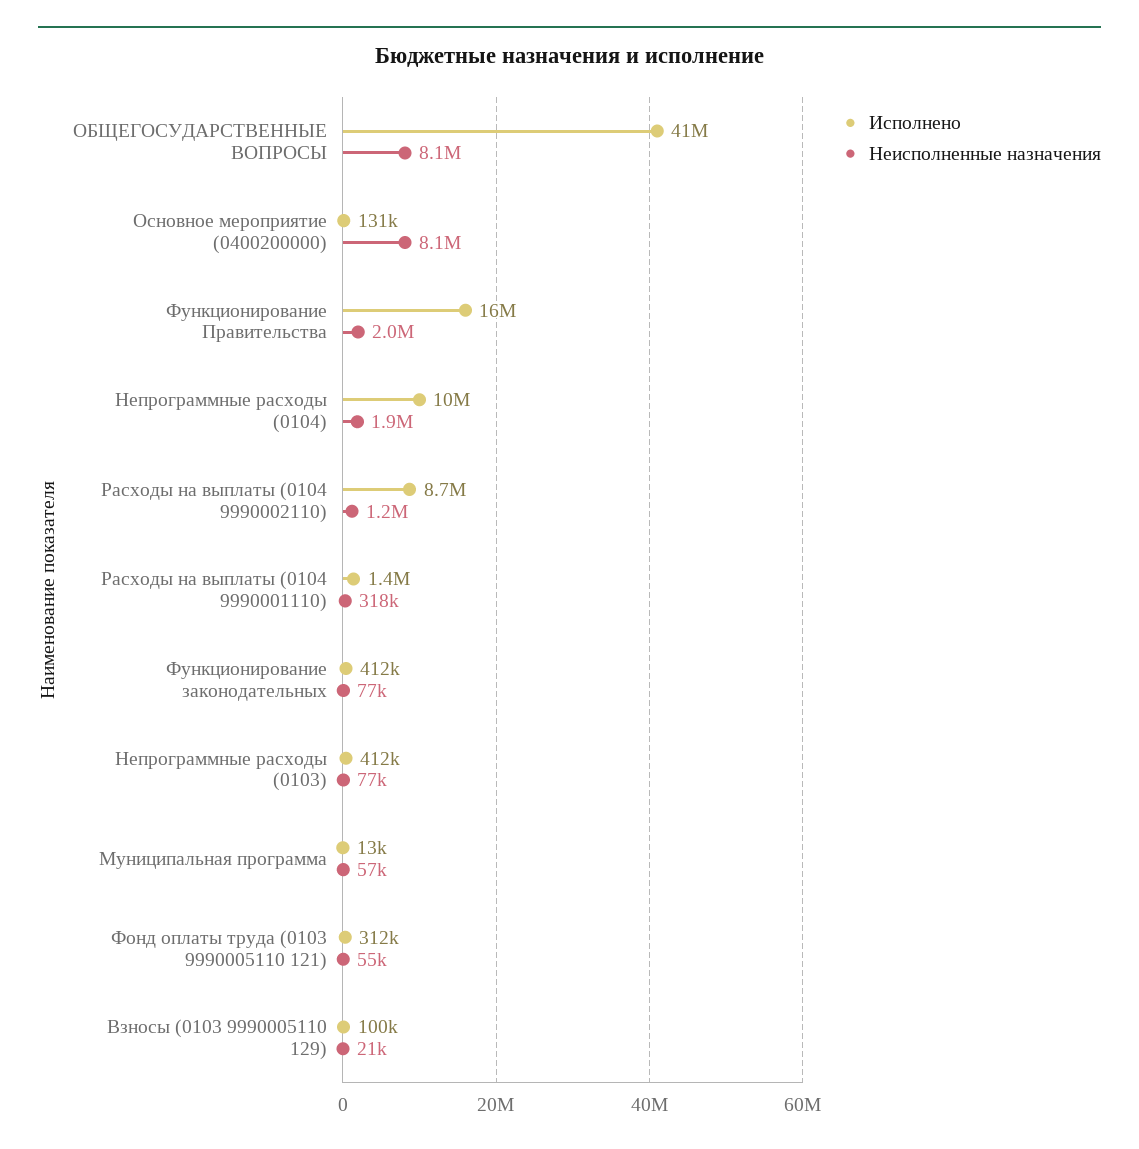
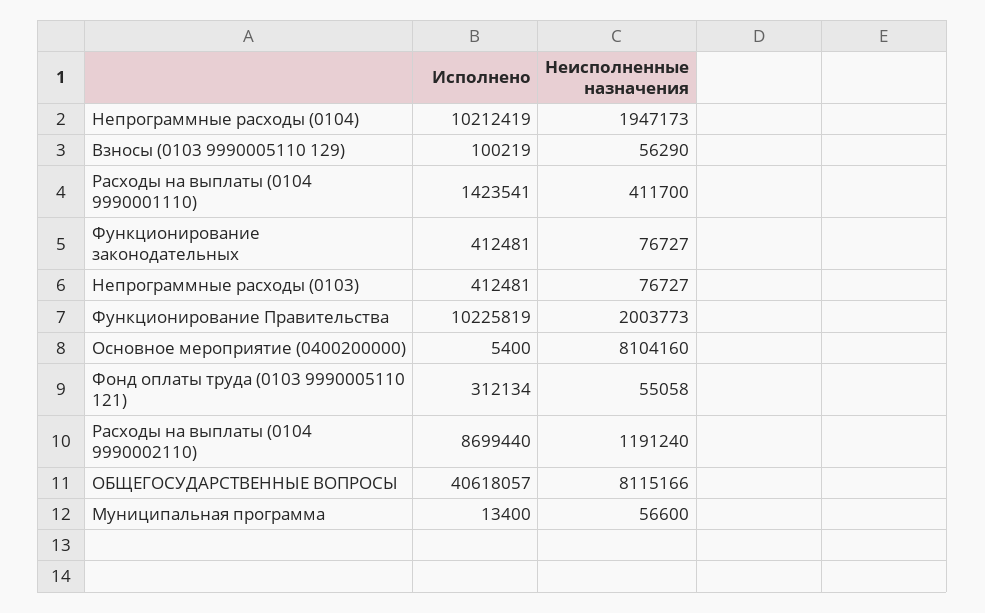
Исполнено, Основное мероприятие (0400200000): 131000 -> 5400
Исполнено, Функционирование Правительства: 16000000 -> 10225819
Неисполненные назначения, Расходы на выплаты (0104 9990001110): 318000 -> 411700
Неисполненные назначения, Взносы (0103 9990005110 129): 21000 -> 56290

